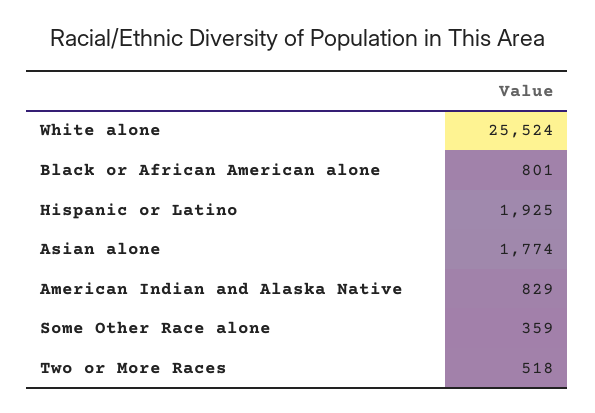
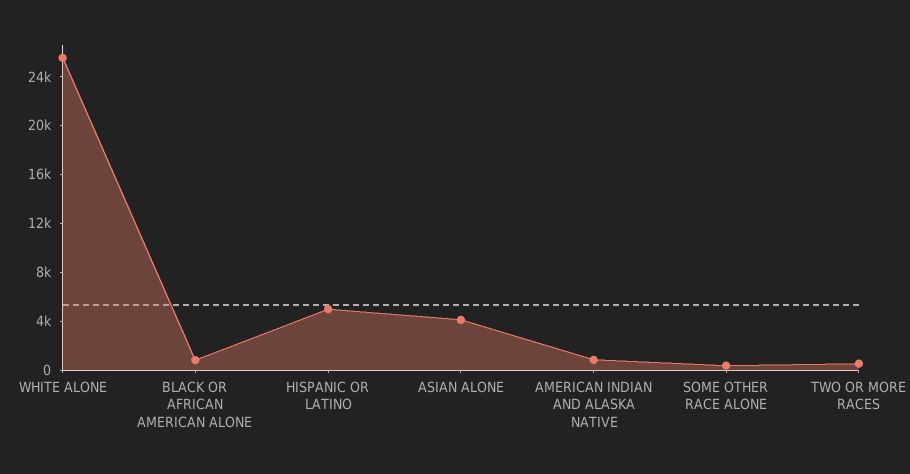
Hispanic or Latino: 1925 -> 5000
Asian alone: 1774 -> 4000

